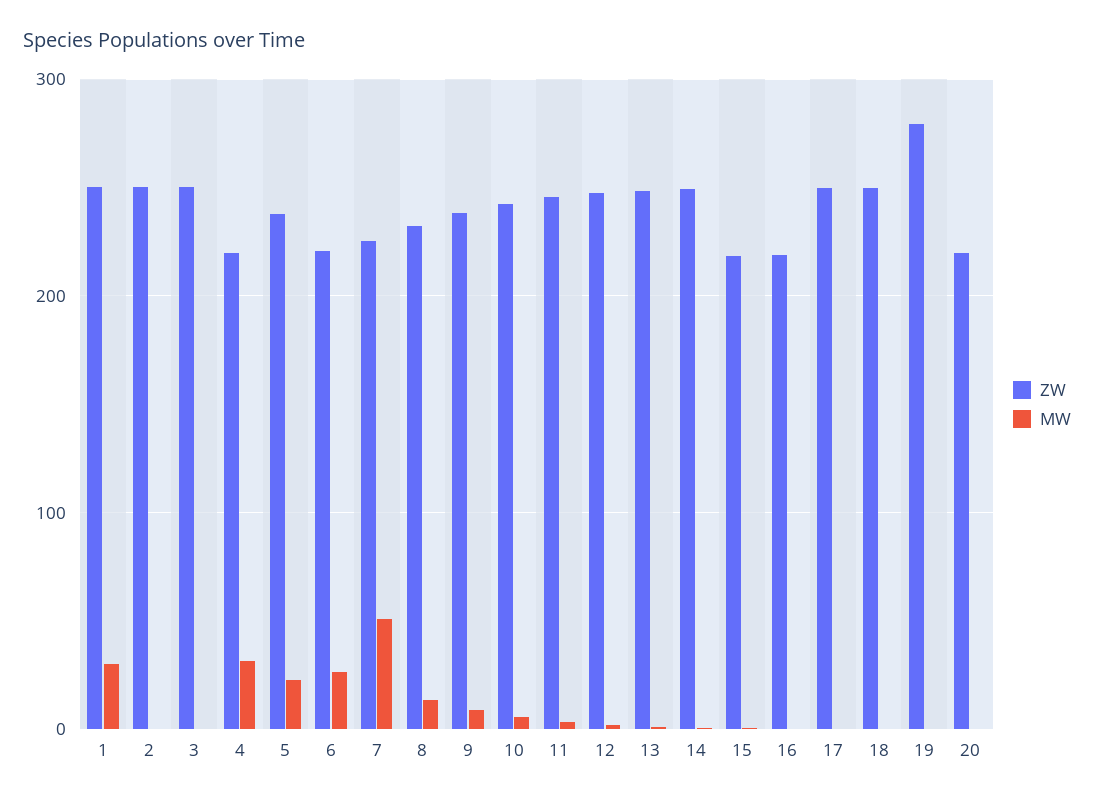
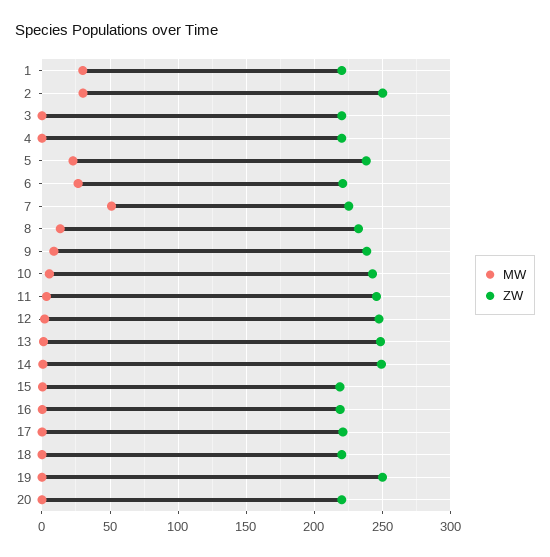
ZW, 1: 250 -> 220
MW, 2: 0 -> 30
ZW, 3: 250 -> 220
MW, 4: 30 -> 0
ZW, 17: 250 -> 220
ZW, 18: 250 -> 220
ZW, 19: 280 -> 250

